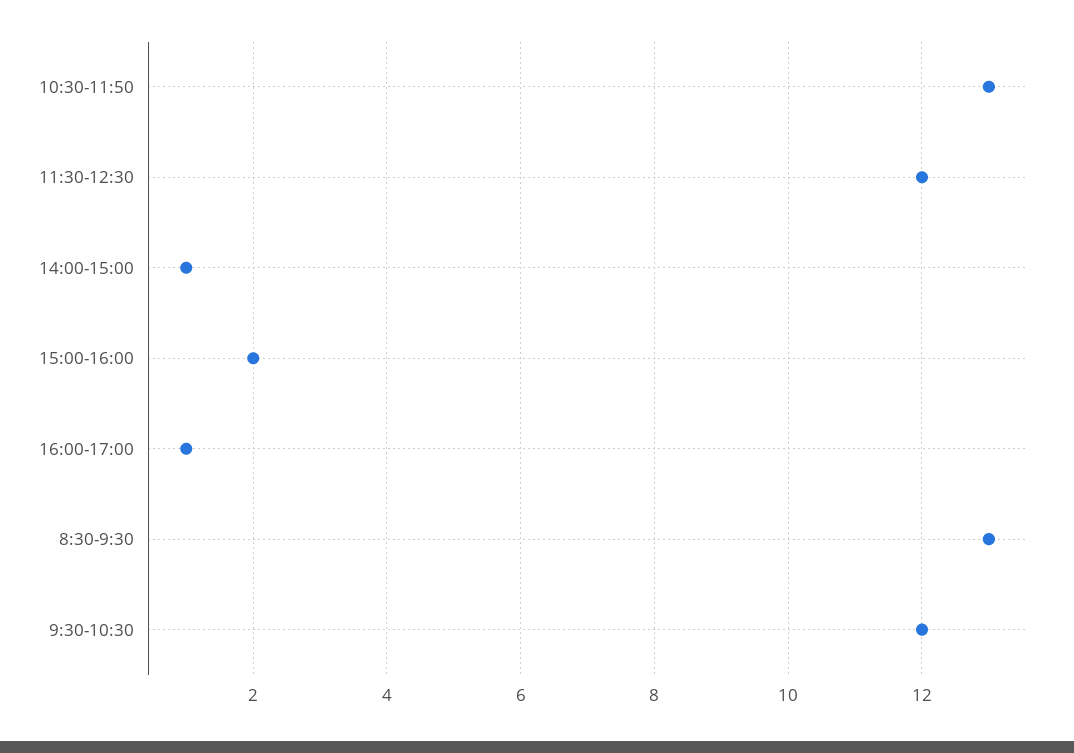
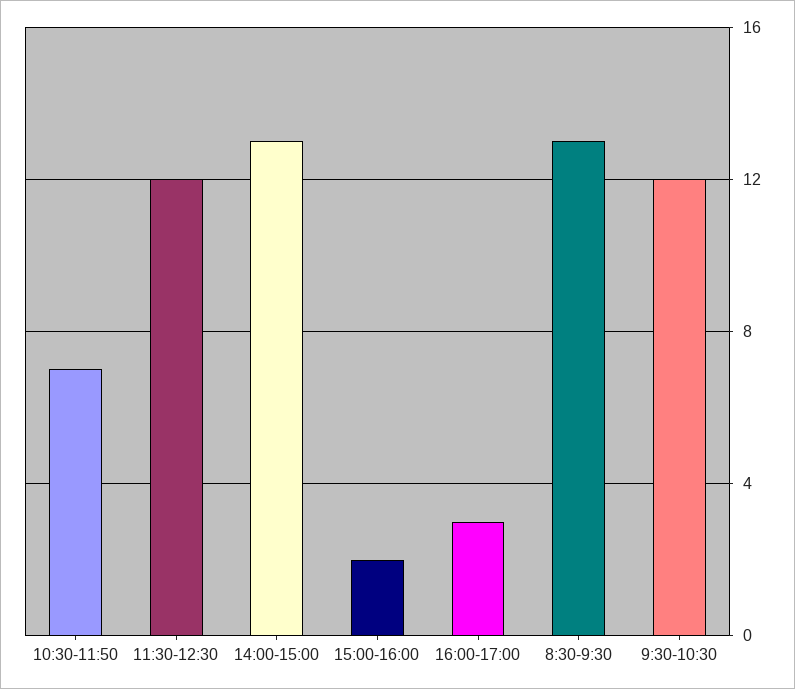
10:30-11:50: 13 -> 7
14:00-15:00: 1 -> 13
16:00-17:00: 1 -> 3

